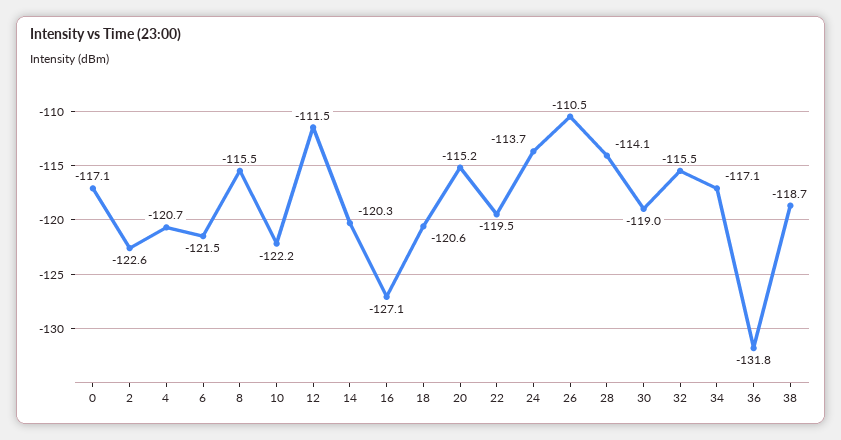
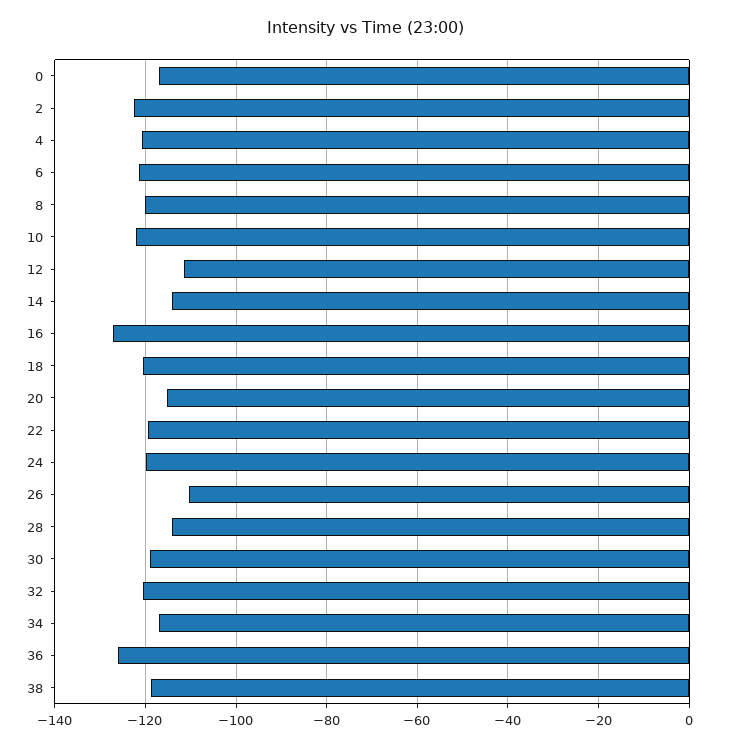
8: -115.5 -> -120
14: -120.3 -> -114
24: -113.7 -> -120
32: -115.5 -> -120
36: -131.8 -> -126

